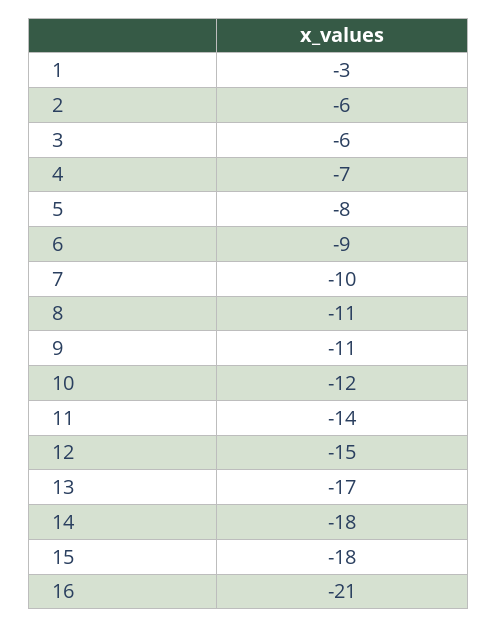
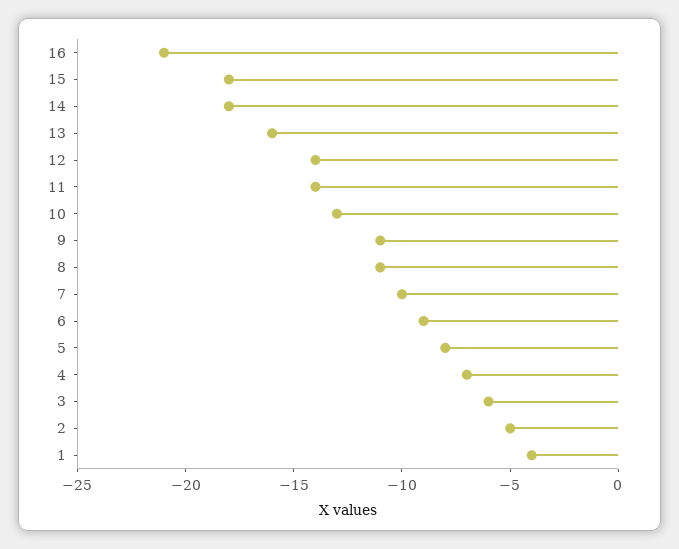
1: -3 -> -4
2: -6 -> -5
10: -12 -> -13
12: -15 -> -14
13: -17 -> -16

